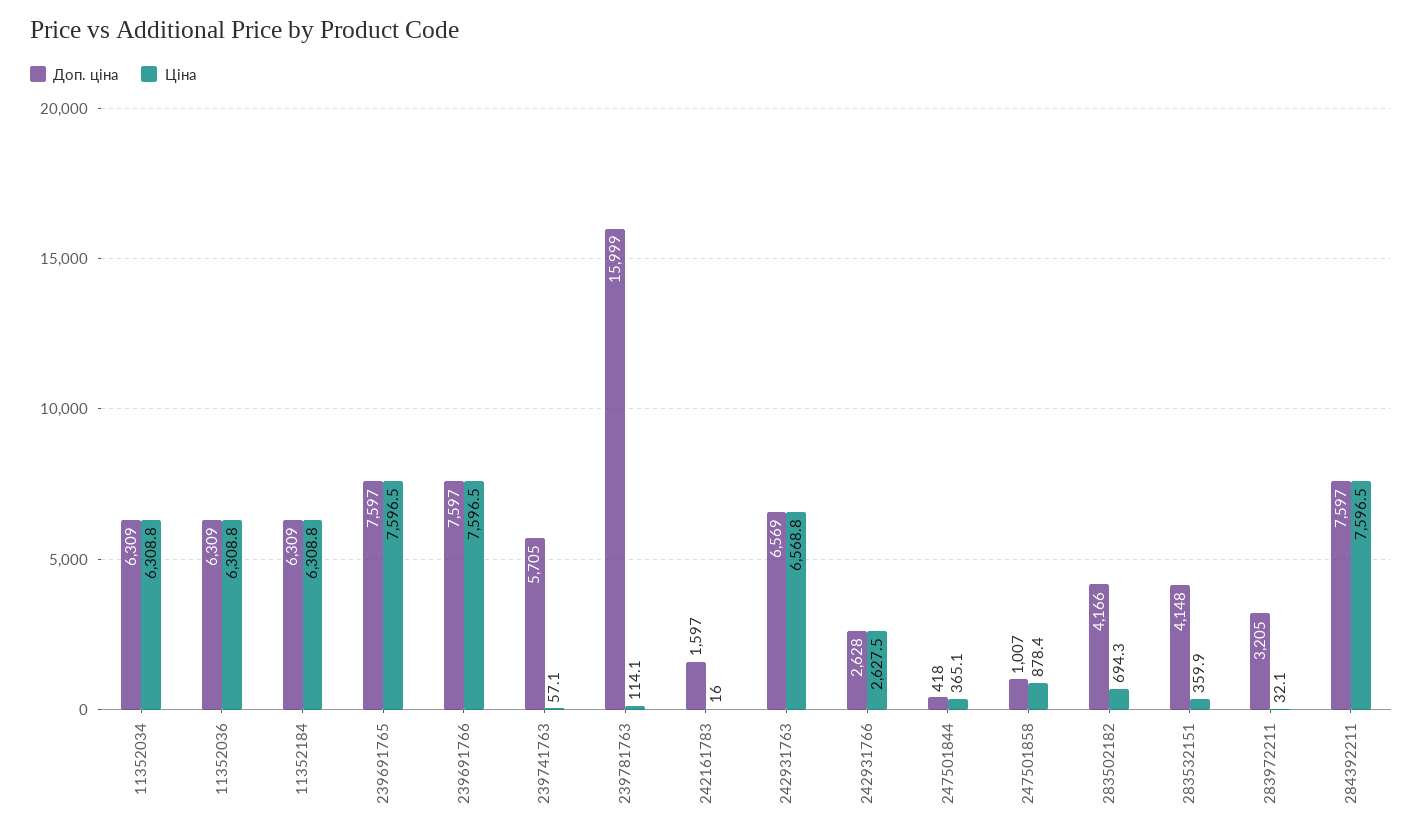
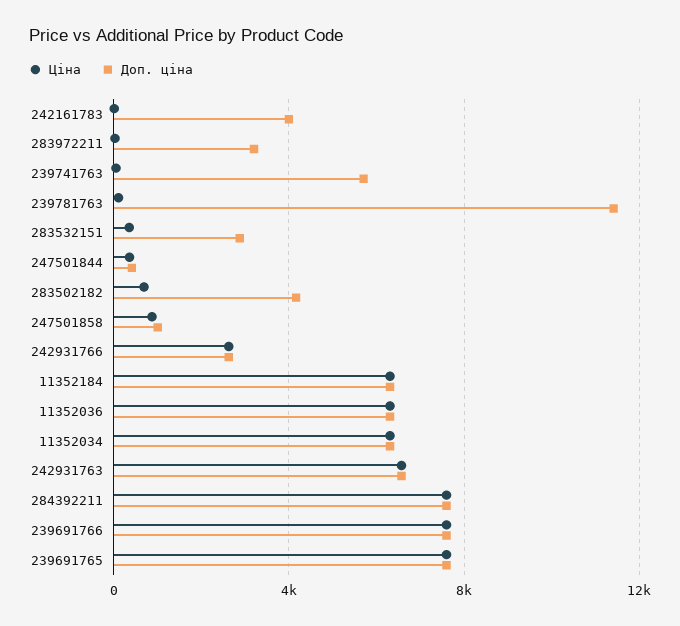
Доп. ціна, 239781763: 15999 -> 11500
Доп. ціна, 242161783: 1597 -> 4000
Доп. ціна, 283532151: 4148 -> 3000

